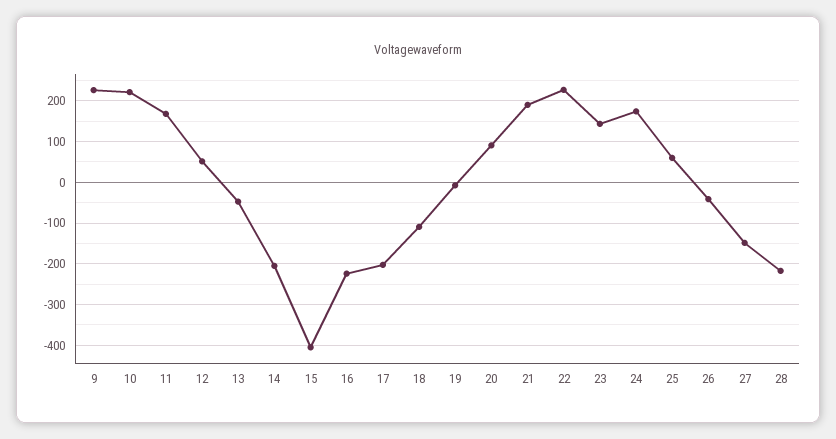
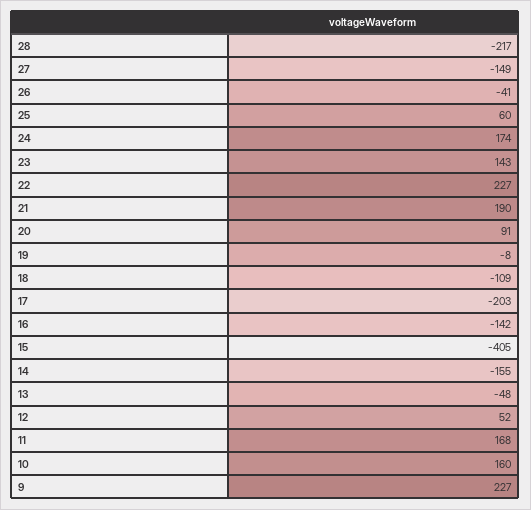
10: 220 -> 160
14: -200 -> -155
16: -220 -> -142

